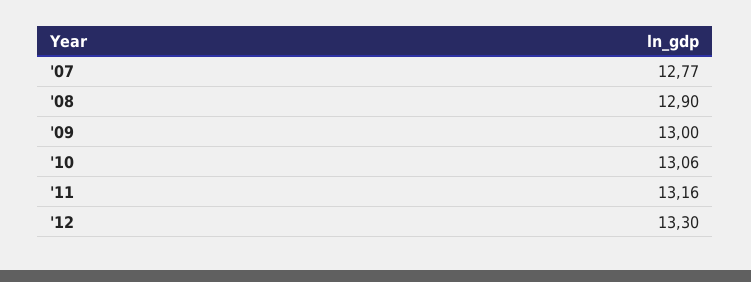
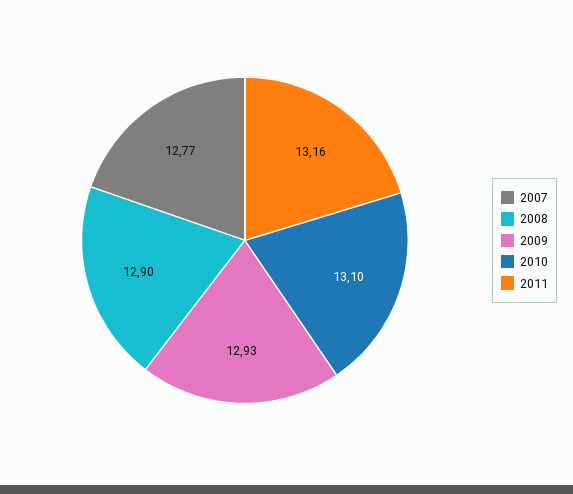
'09: 13 -> 12.93
'10: 13.06 -> 13.1
'12: 13.3 -> none

